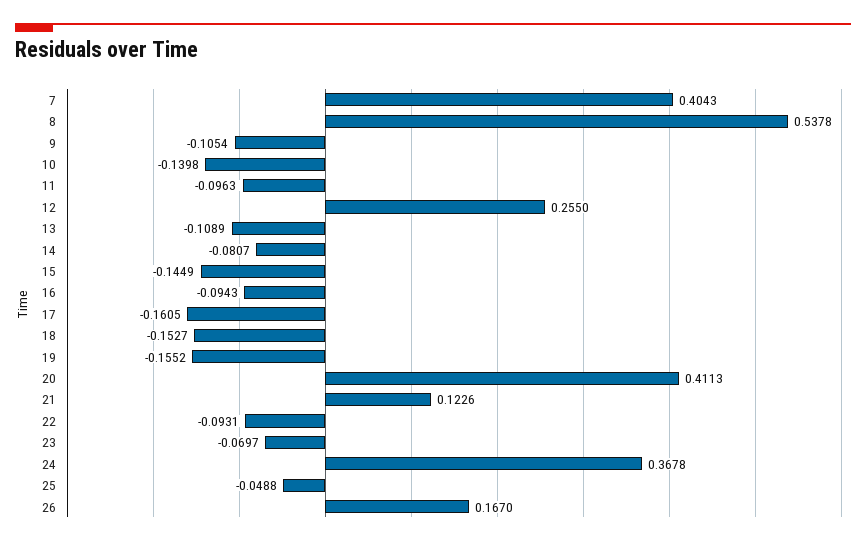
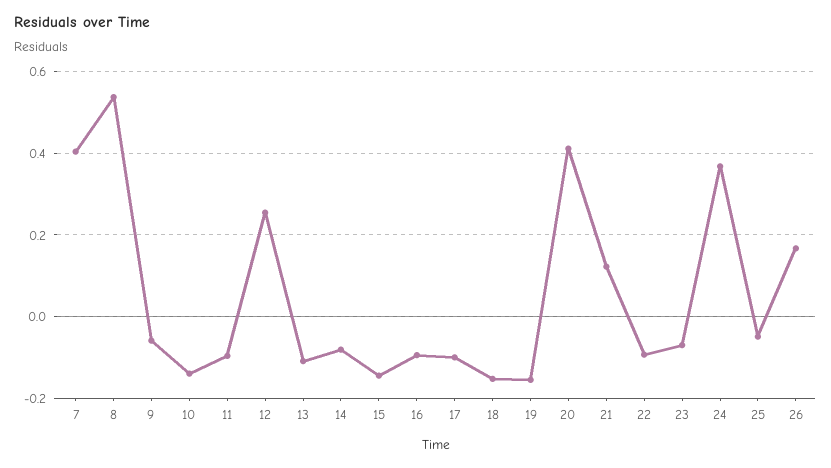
9: -0.1054 -> -0.06
17: -0.1605 -> -0.1

